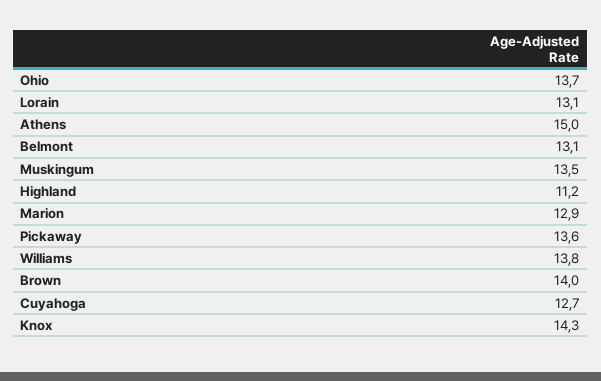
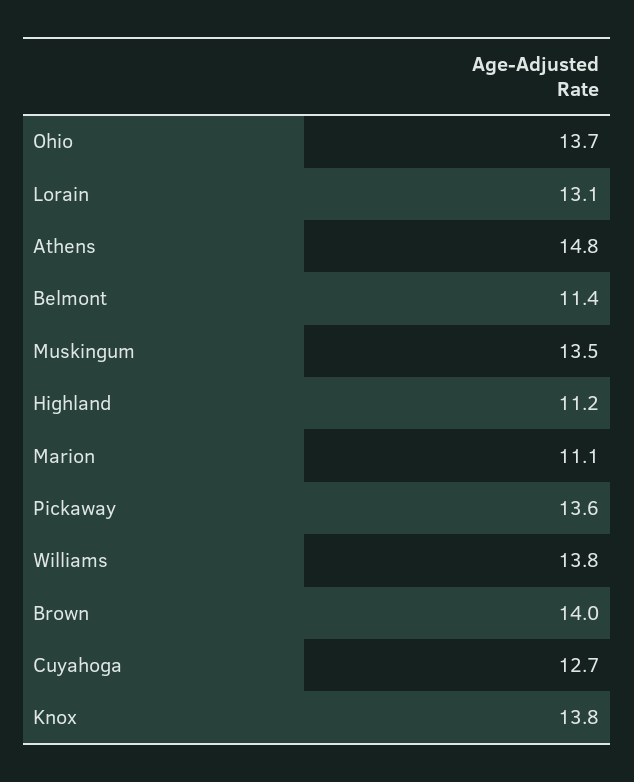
Athens: 15 -> 14.8
Belmont: 13.1 -> 11.4
Marion: 12.9 -> 11.1
Knox: 14.3 -> 13.8

